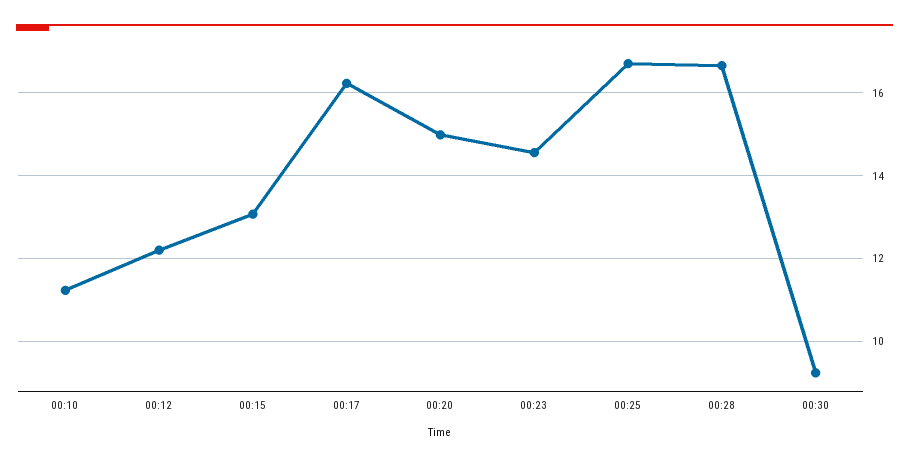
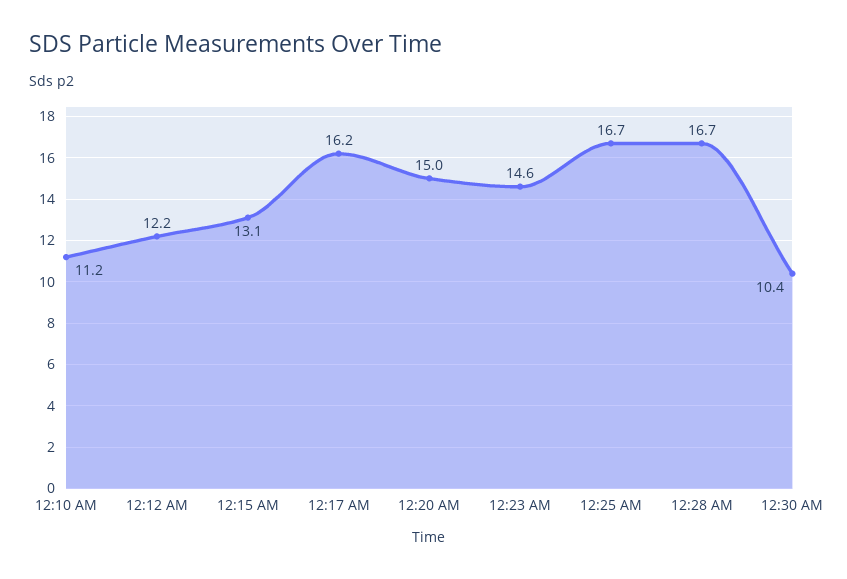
00:30: 9.2 -> 10.4

